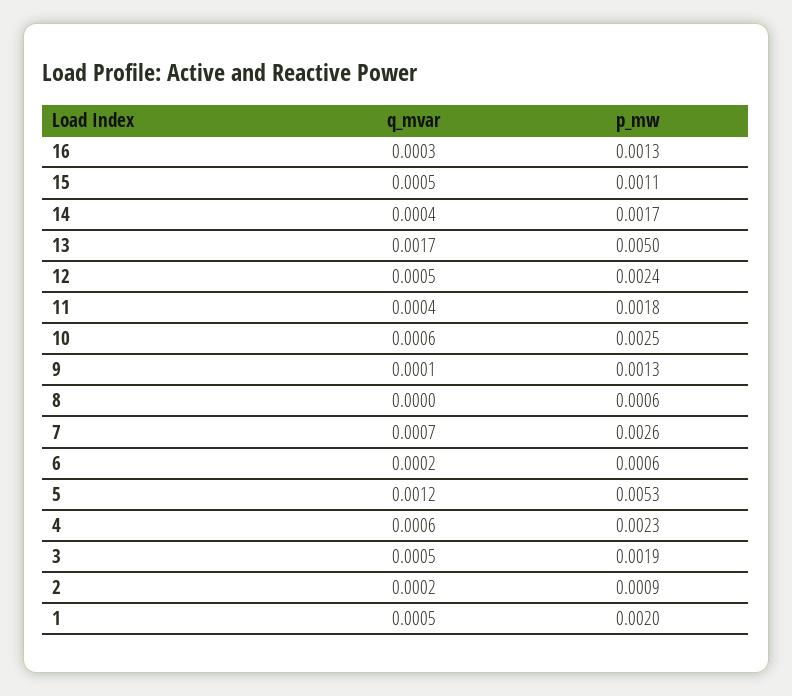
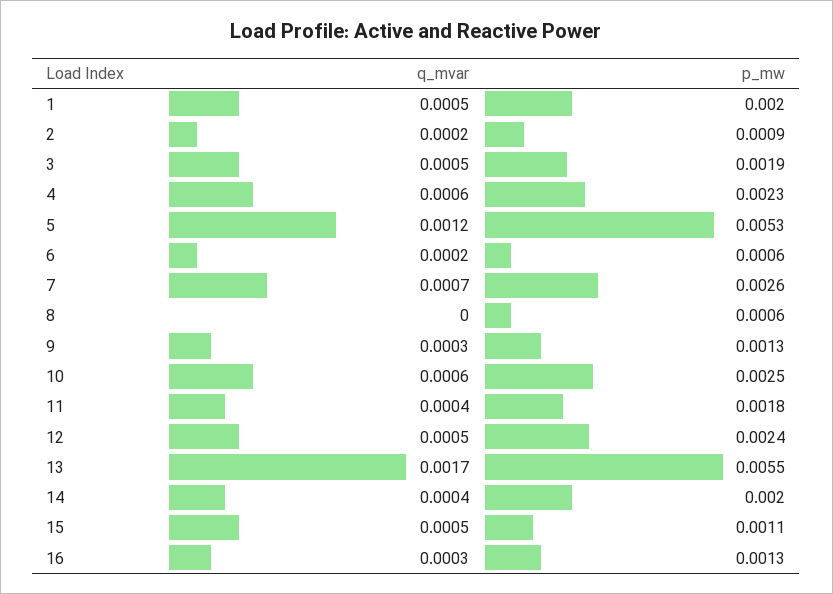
p_mw, 14: 0.0017 -> 0.002
p_mw, 13: 0.005 -> 0.0055
q_mvar, 9: 0.0001 -> 0.0003

